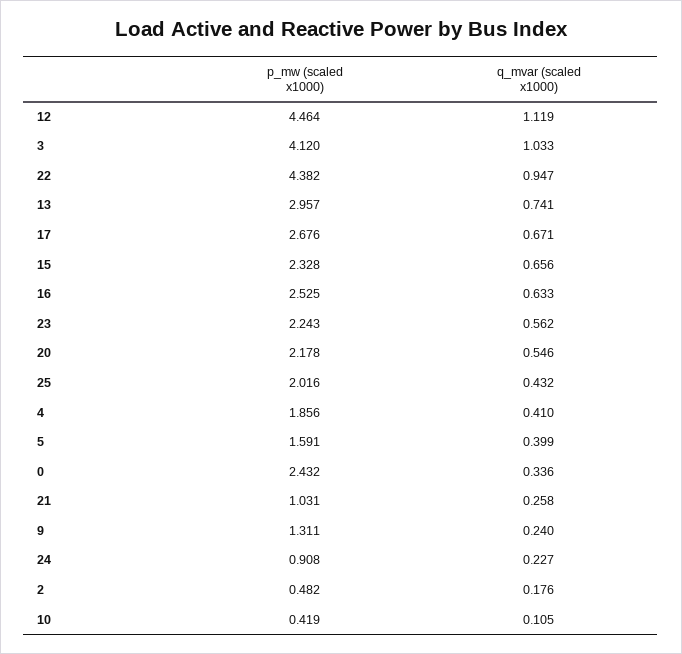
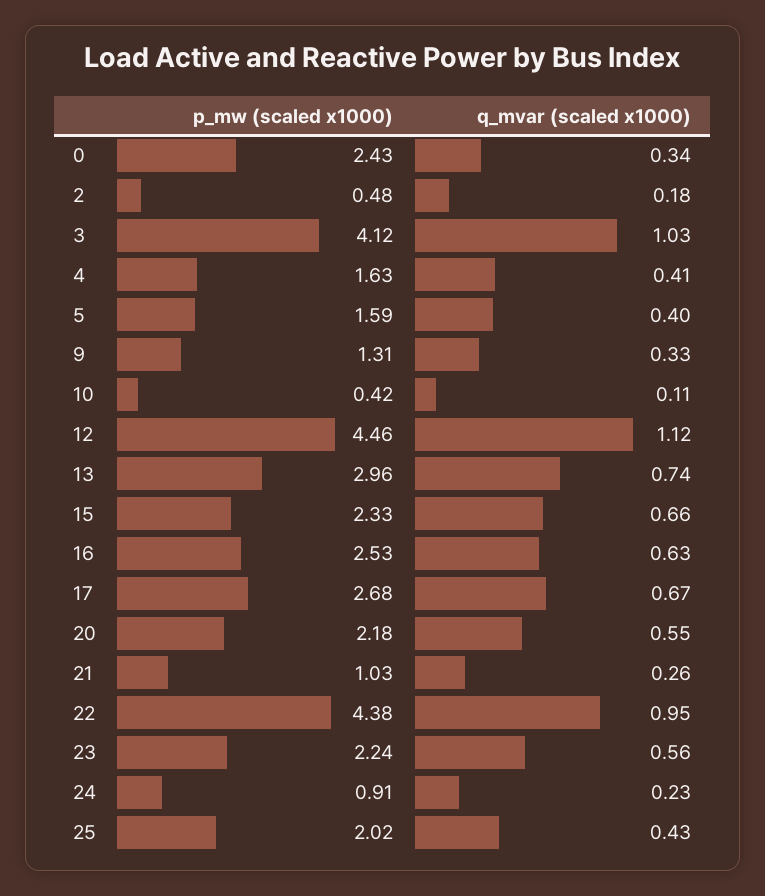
p_mw (scaled x1000), 4: 1.856 -> 1.63
q_mvar (scaled x1000), 9: 0.24 -> 0.33

